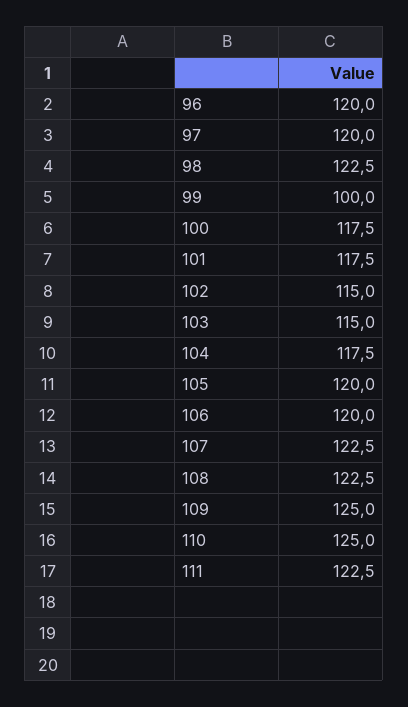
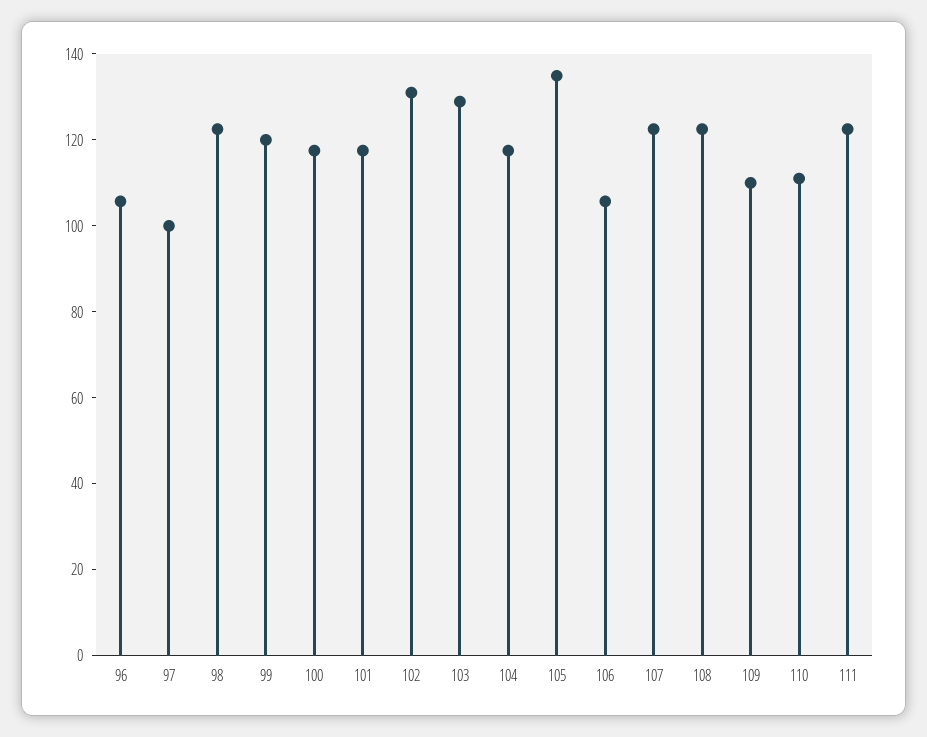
96: 120 -> 105
97: 120 -> 100
99: 100 -> 120
102: 115 -> 130
103: 115 -> 130
105: 120 -> 135
106: 120 -> 105
109: 125 -> 110
110: 125 -> 110

